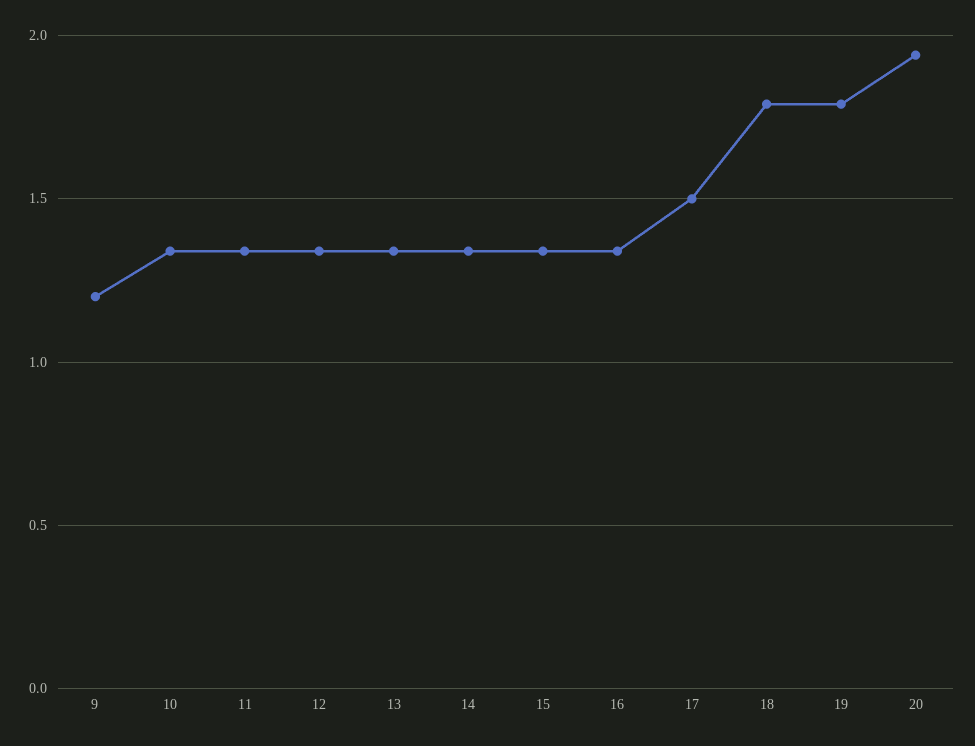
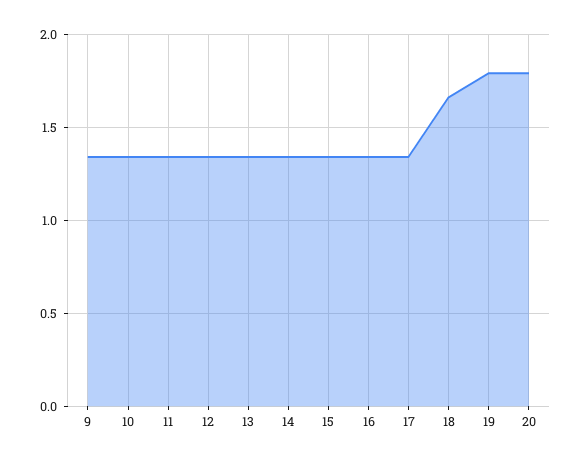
9: 1.2 -> 1.35
17: 1.5 -> 1.35
18: 1.8 -> 1.65
20: 1.95 -> 1.8

